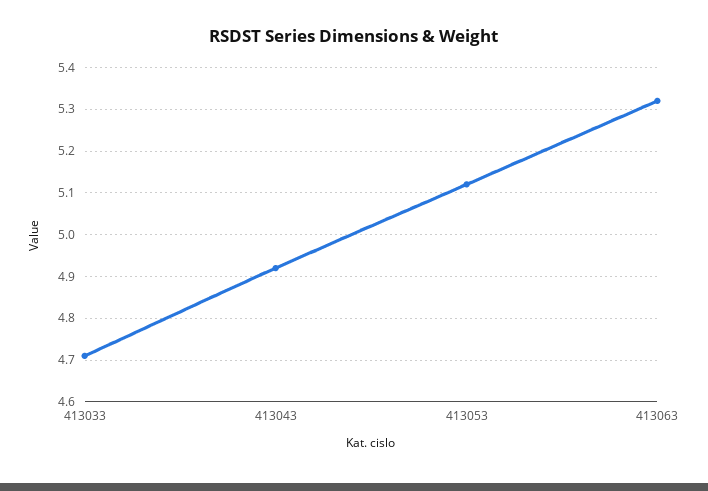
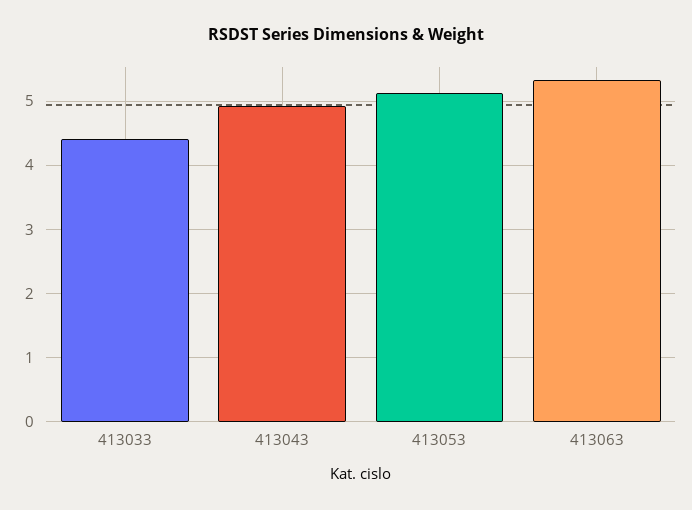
413033: 4.7 -> 4.4

